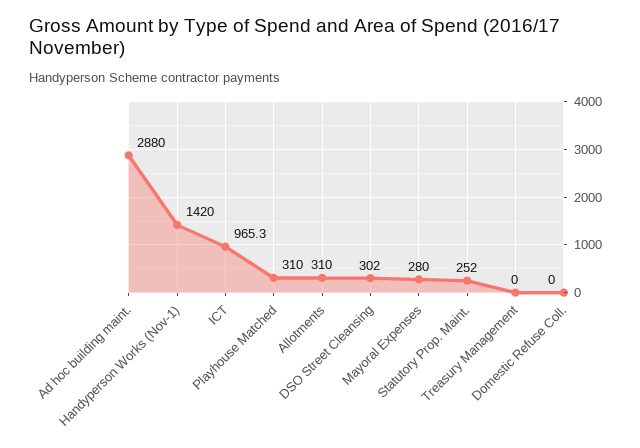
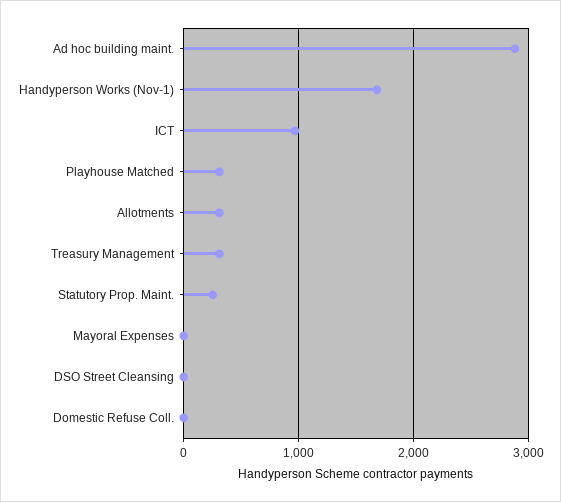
Handyperson Works (Nov-1): 1420 -> 1700
DSO Street Cleansing: 302 -> 0
Mayoral Expenses: 280 -> 0
Treasury Management: 0 -> 300

